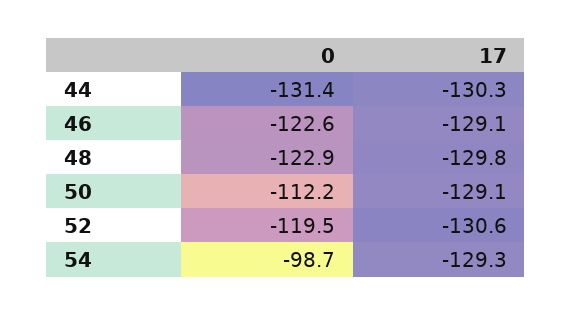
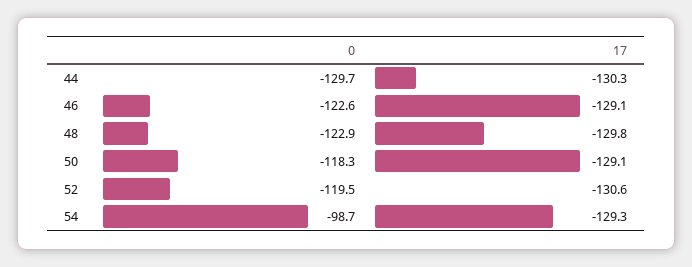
0, 44: -131.4 -> -129.7
0, 50: -112.2 -> -118.3

